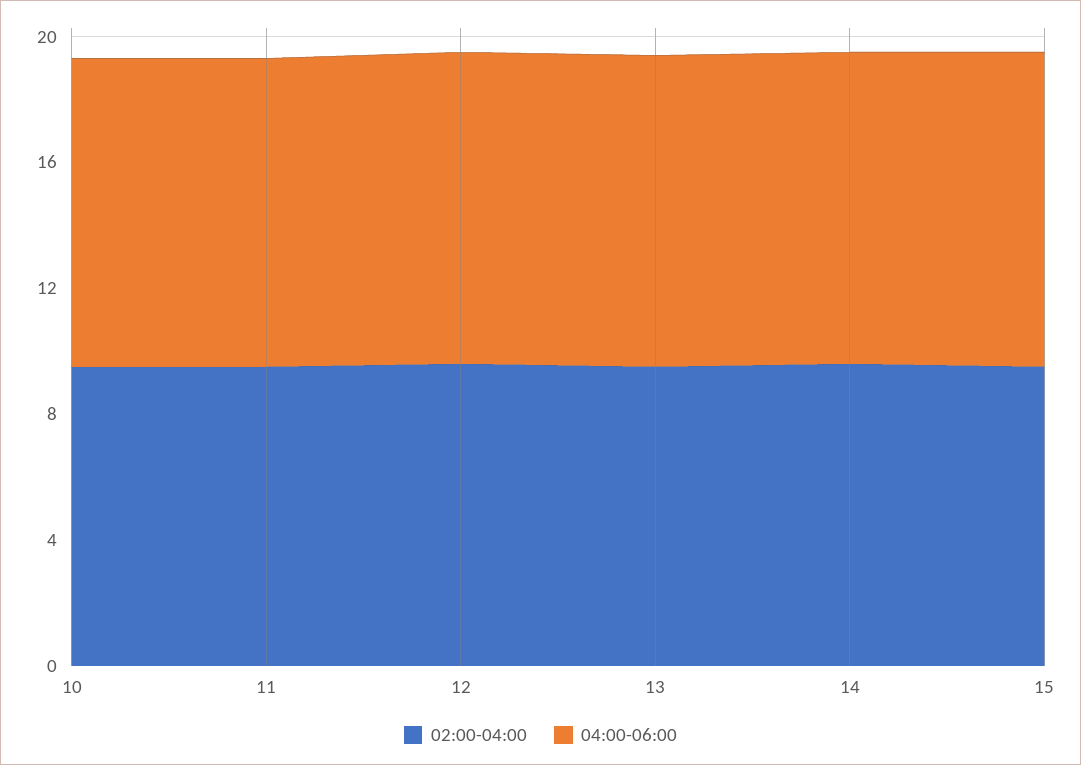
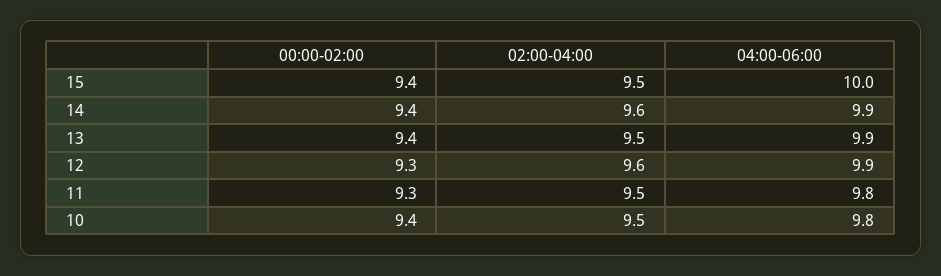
00:00-02:00, 15: none -> 9.4
00:00-02:00, 14: none -> 9.4
00:00-02:00, 13: none -> 9.4
00:00-02:00, 12: none -> 9.3
00:00-02:00, 11: none -> 9.3
00:00-02:00, 10: none -> 9.4

